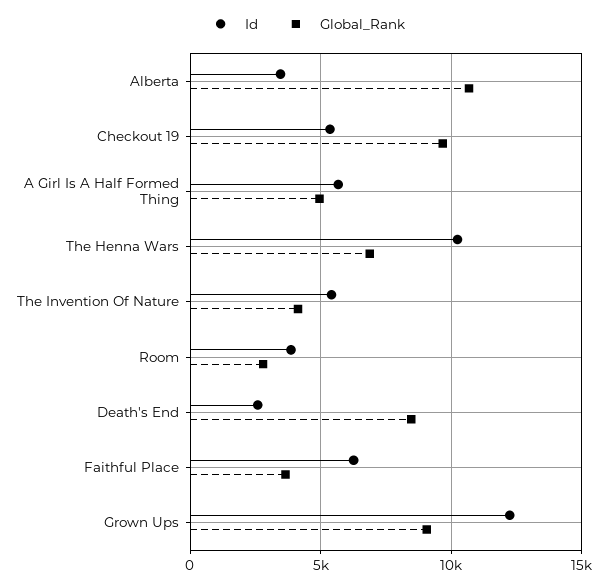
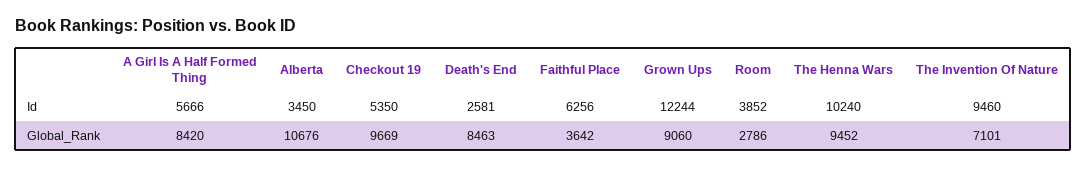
Global_Rank, A Girl Is A Half Formed Thing: 5000 -> 8420
Global_Rank, The Henna Wars: 7000 -> 9452
Id, The Invention Of Nature: 5500 -> 9460
Global_Rank, The Invention Of Nature: 4000 -> 7101

